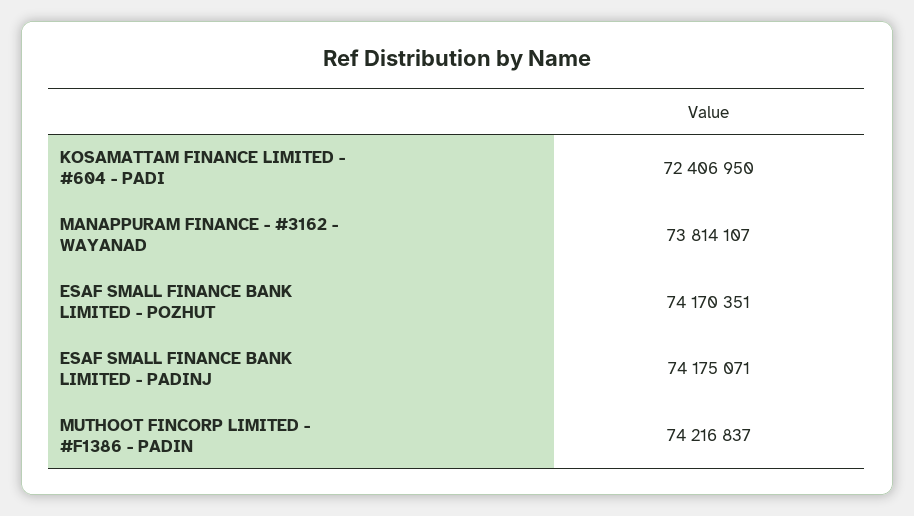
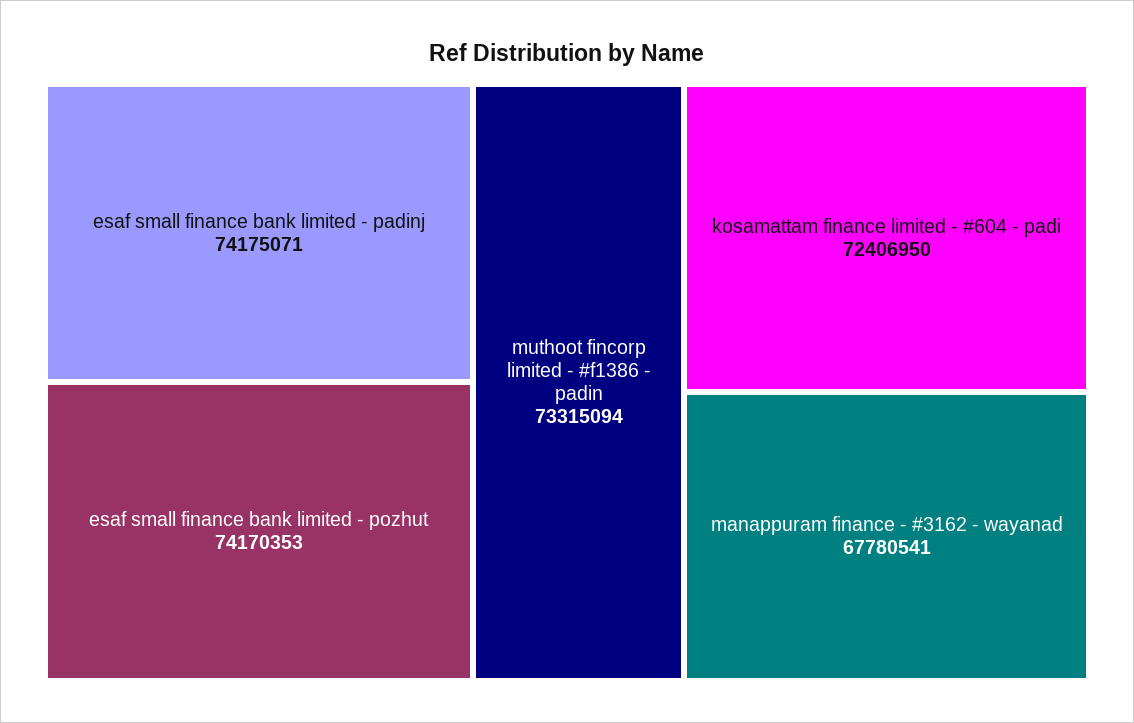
MANAPPURAM FINANCE - #3162 - WAYANAD: 73814107 -> 67780541
ESAF SMALL FINANCE BANK LIMITED - POZHUT: 74170351 -> 74170353
MUTHOOT FINCORP LIMITED - #F1386 - PADIN: 74216837 -> 73315094

